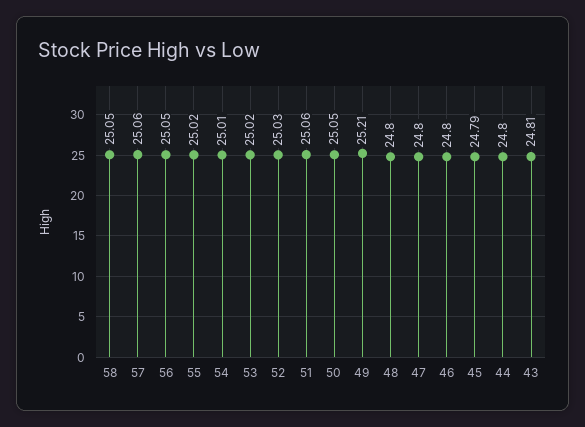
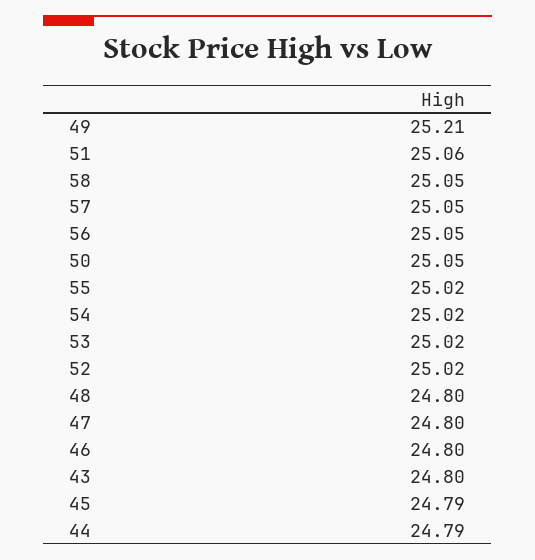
57: 25.06 -> 25.05
54: 25.01 -> 25.02
52: 25.03 -> 25.02
44: 24.8 -> 24.79
43: 24.81 -> 24.8

